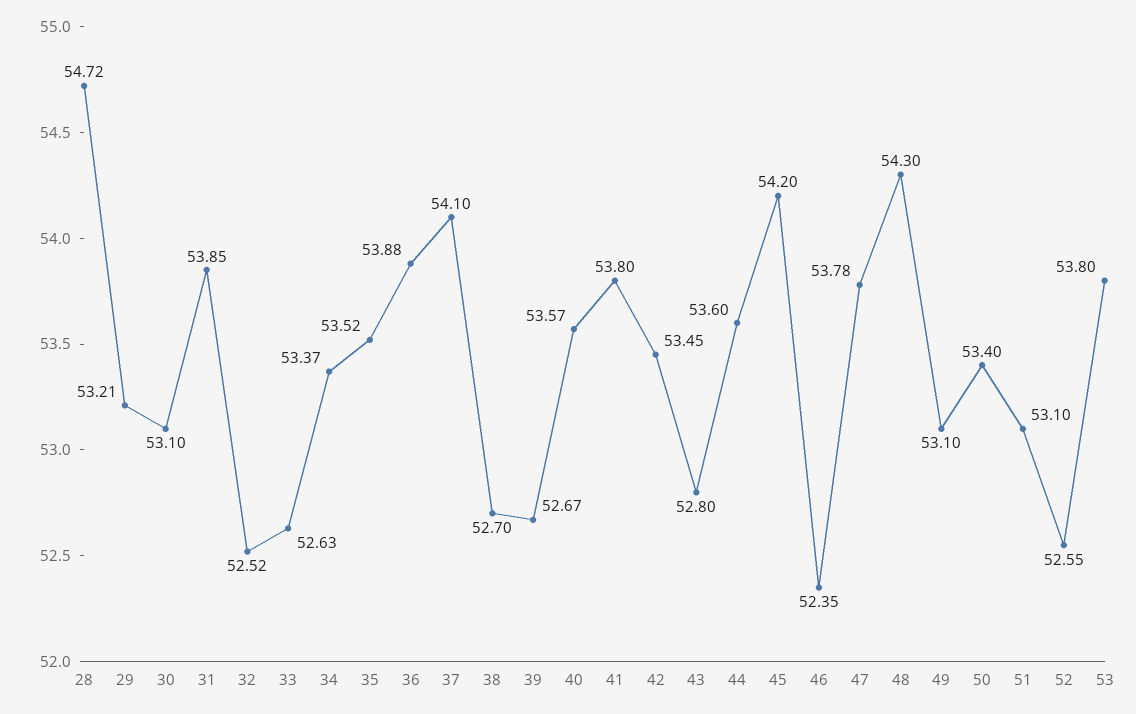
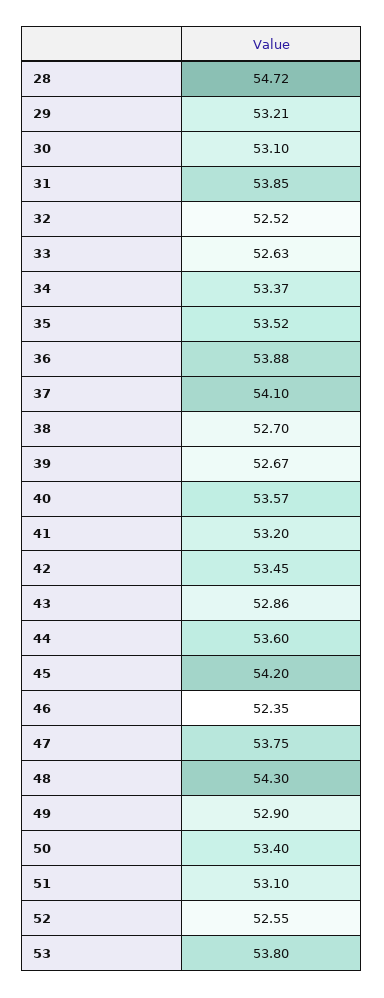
41: 53.8 -> 53.2
43: 52.8 -> 52.86
47: 53.78 -> 53.75
49: 53.1 -> 52.9

